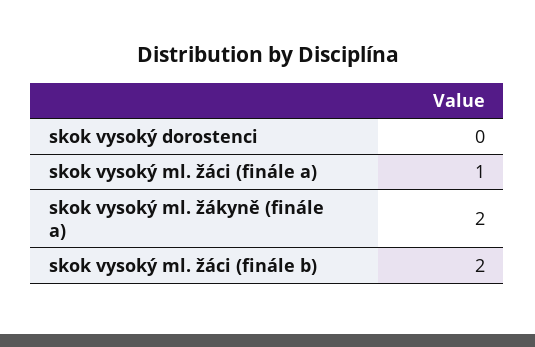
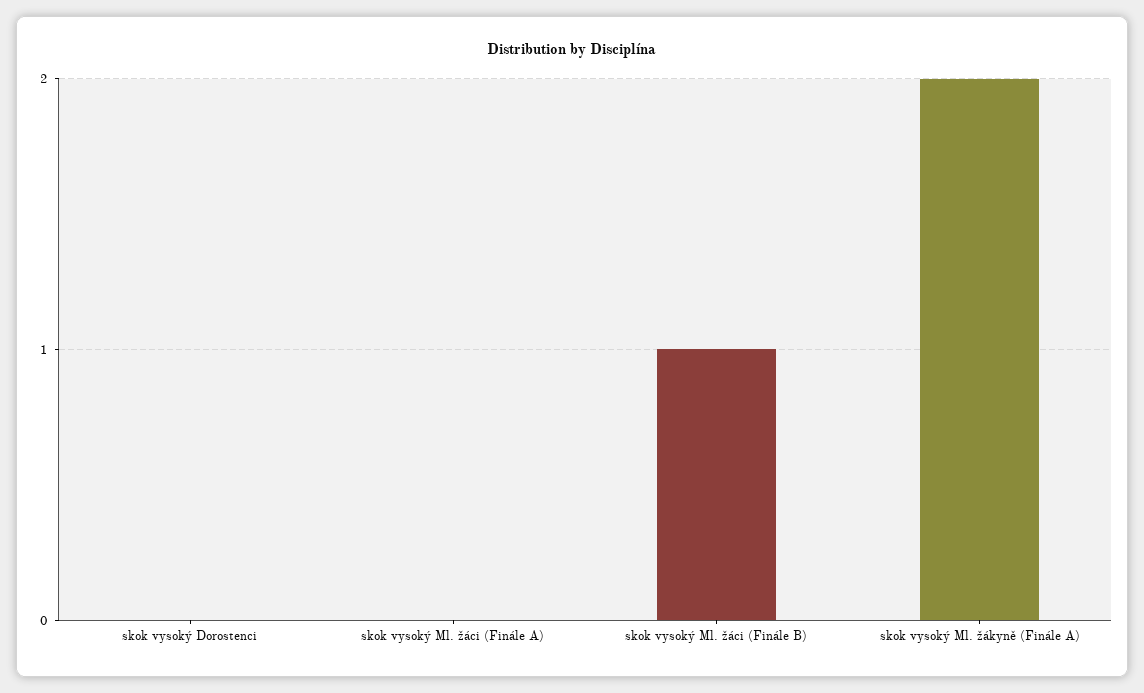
skok vysoký ml. žáci (finále a): 1 -> 0
skok vysoký ml. žáci (finále b): 2 -> 1

